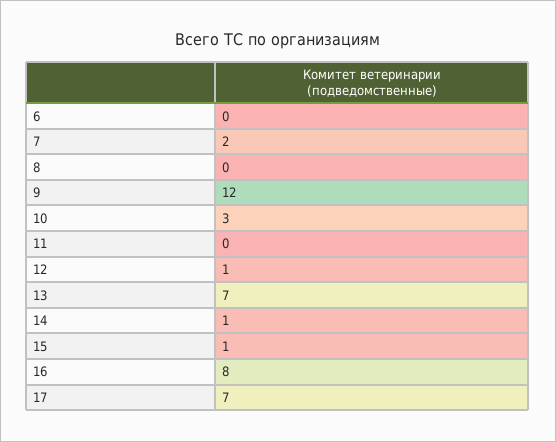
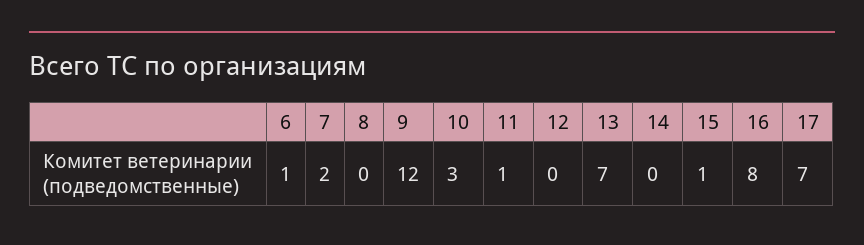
6: 0 -> 1
11: 0 -> 1
12: 1 -> 0
14: 1 -> 0

